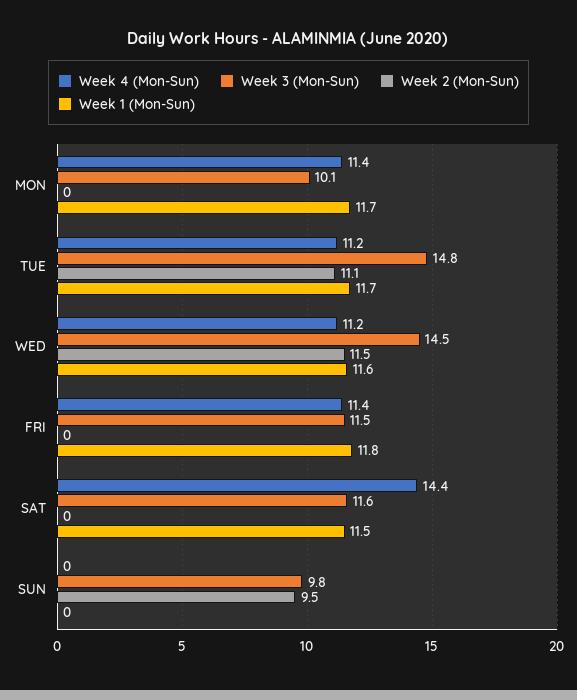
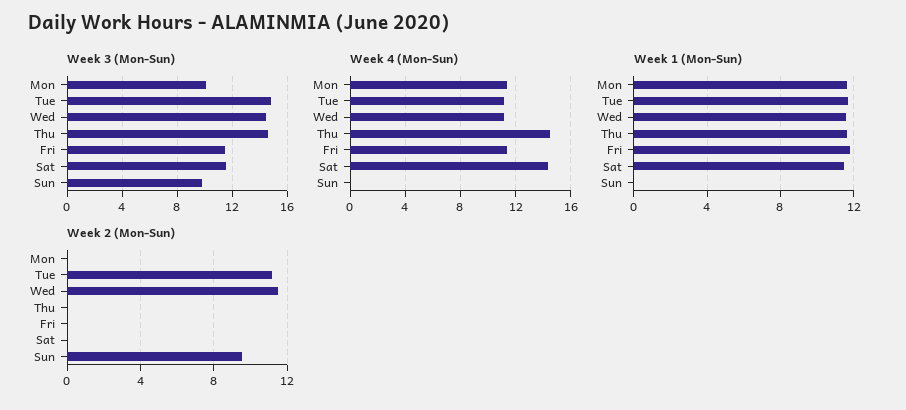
Week 3 (Mon-Sun), Thu: none -> 14.5
Week 4 (Mon-Sun), Thu: none -> 14.5
Week 1 (Mon-Sun), Thu: none -> 11.5
Week 2 (Mon-Sun), Thu: none -> 0

